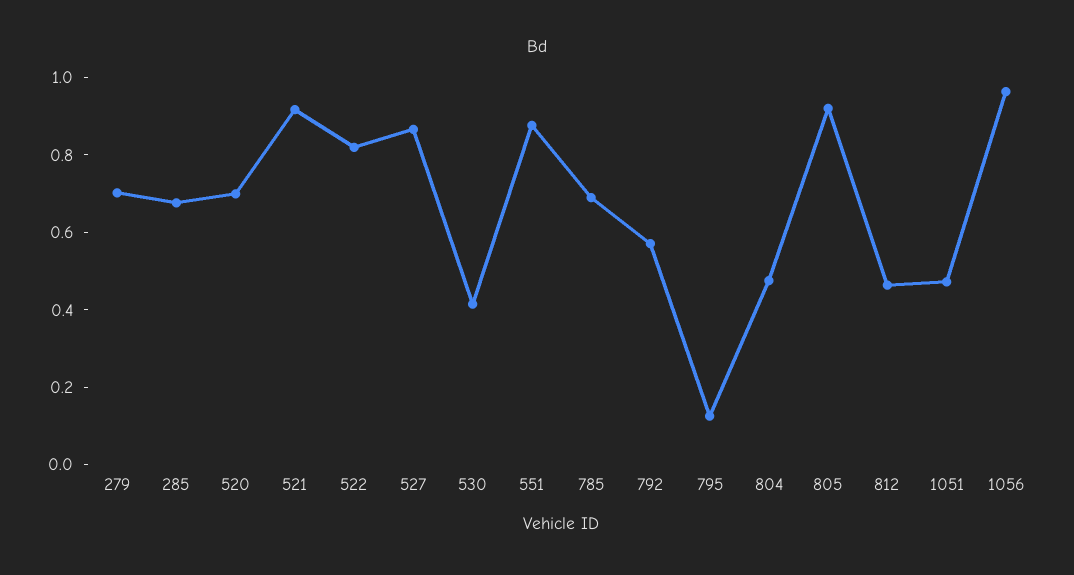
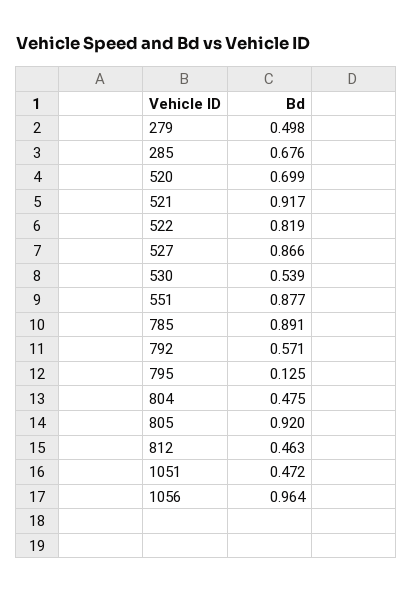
279: 0.7 -> 0.498
530: 0.4 -> 0.539
785: 0.7 -> 0.891

